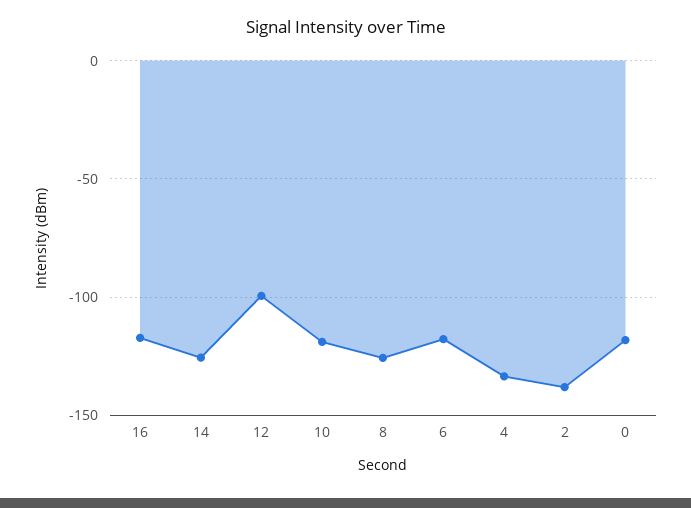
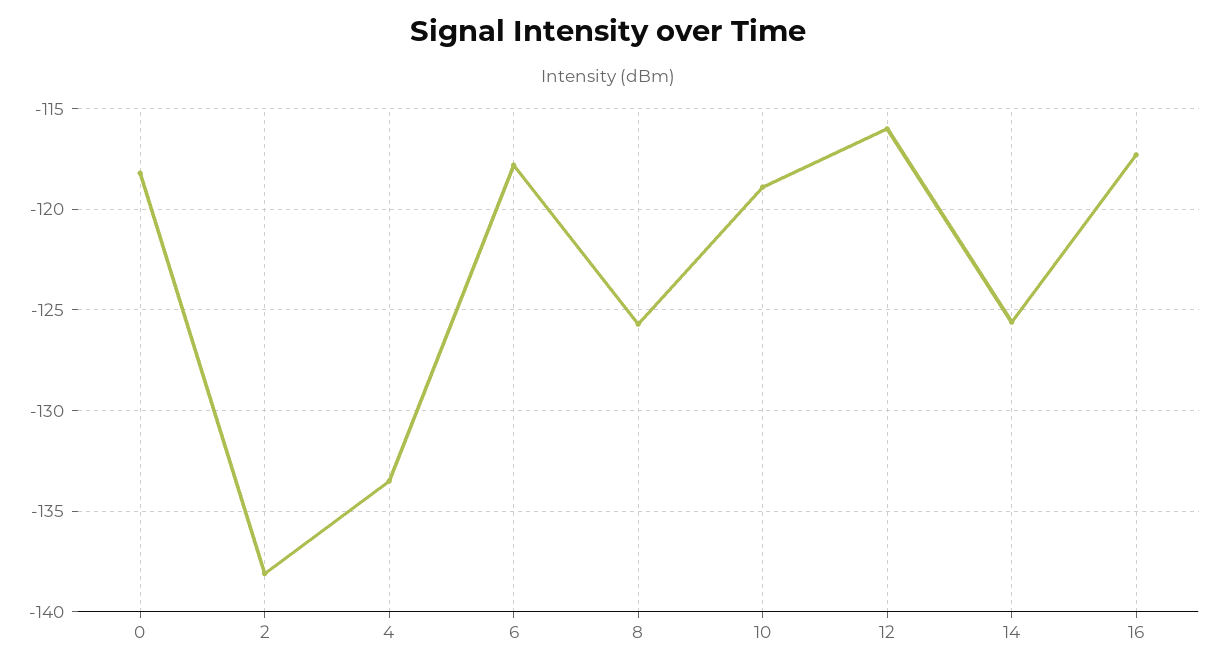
12: -100 -> -116

